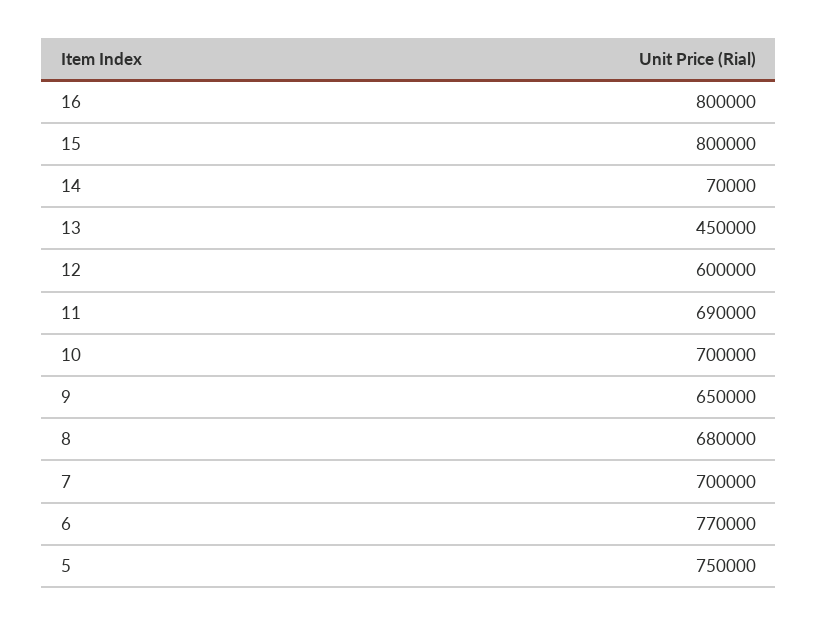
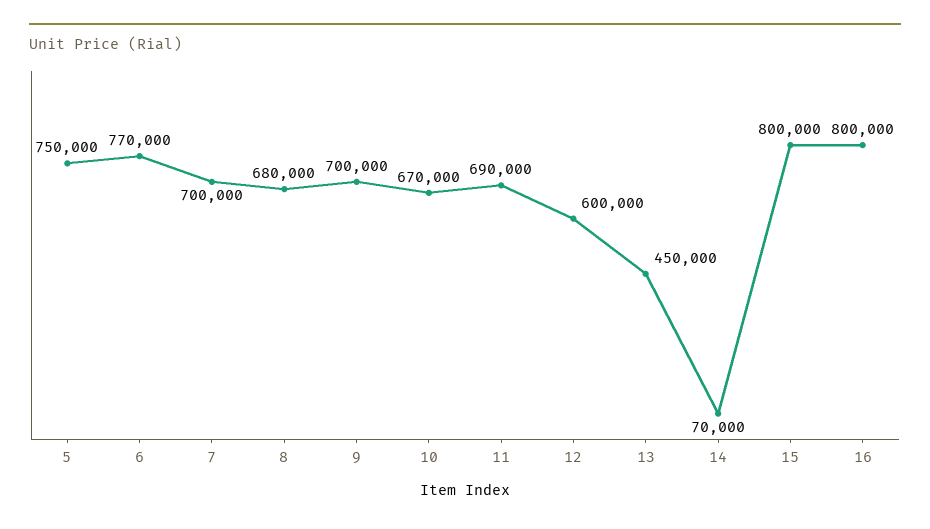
10: 700000 -> 670000
9: 650000 -> 700000

